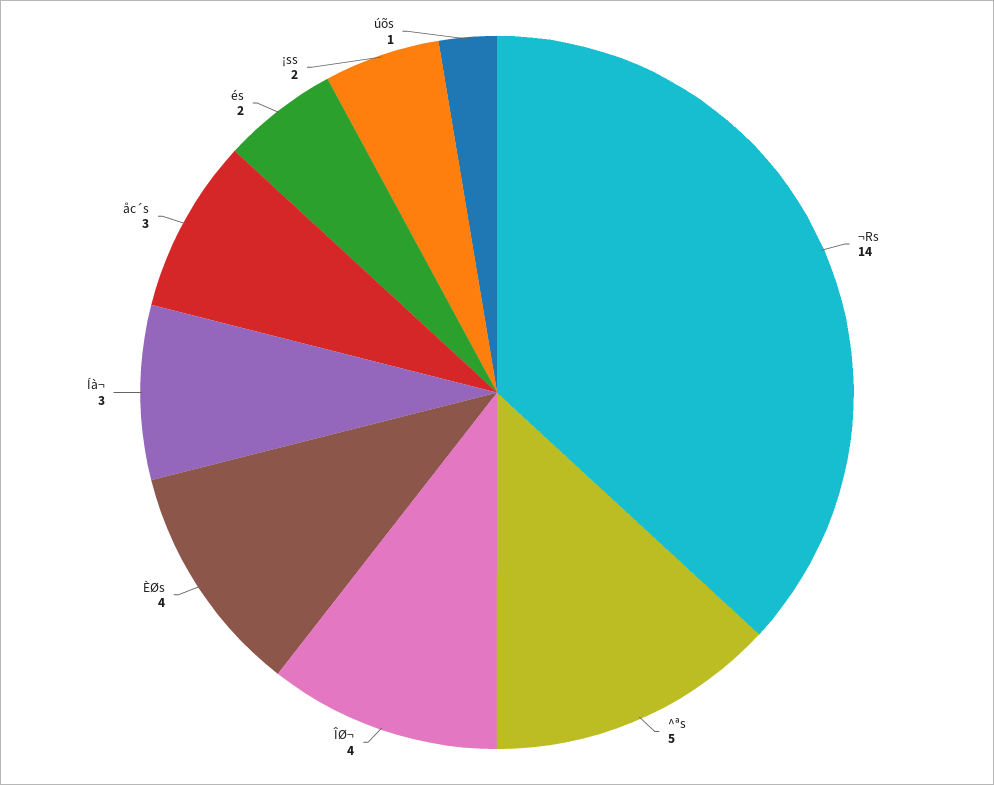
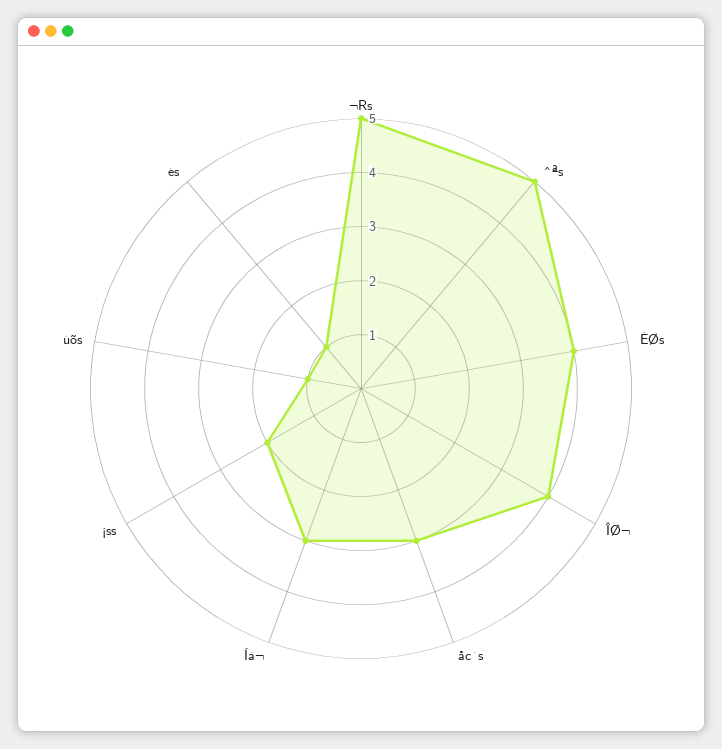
¬Rs: 14 -> 5
és: 2 -> 1

